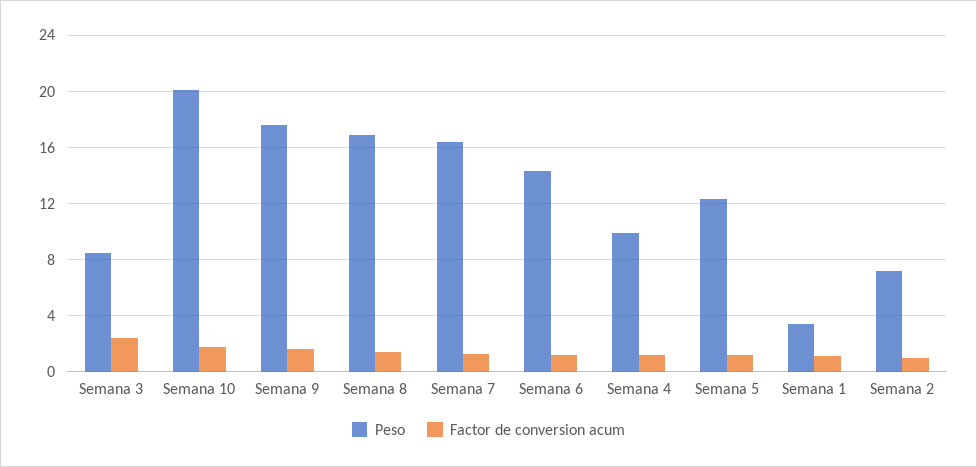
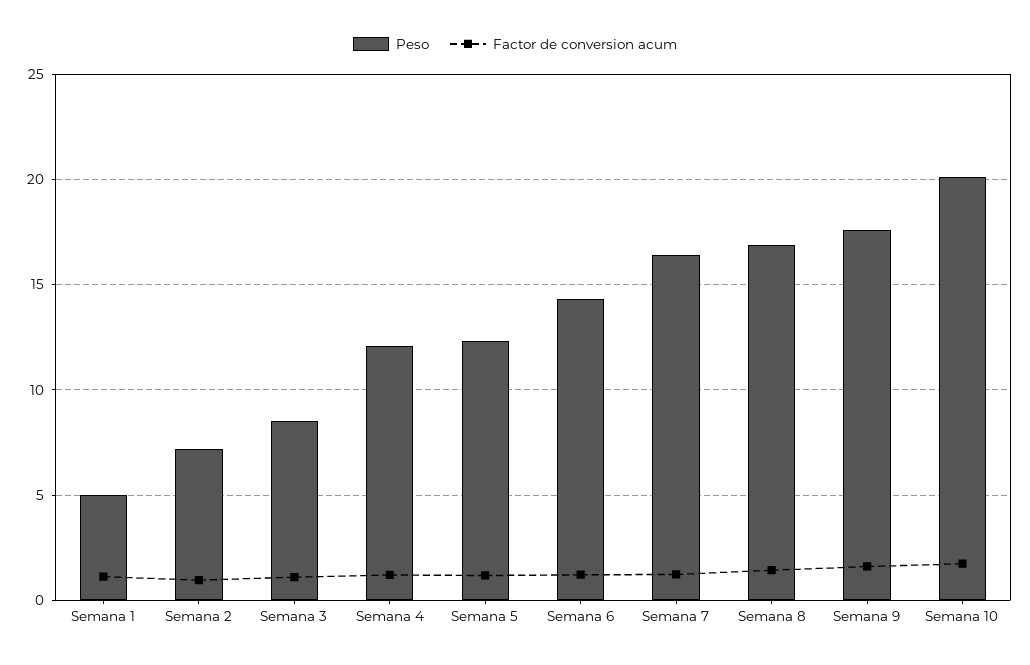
Factor de conversion acum, Semana 3: 2.5 -> 1
Peso, Semana 4: 10 -> 12
Peso, Semana 1: 3.5 -> 5

